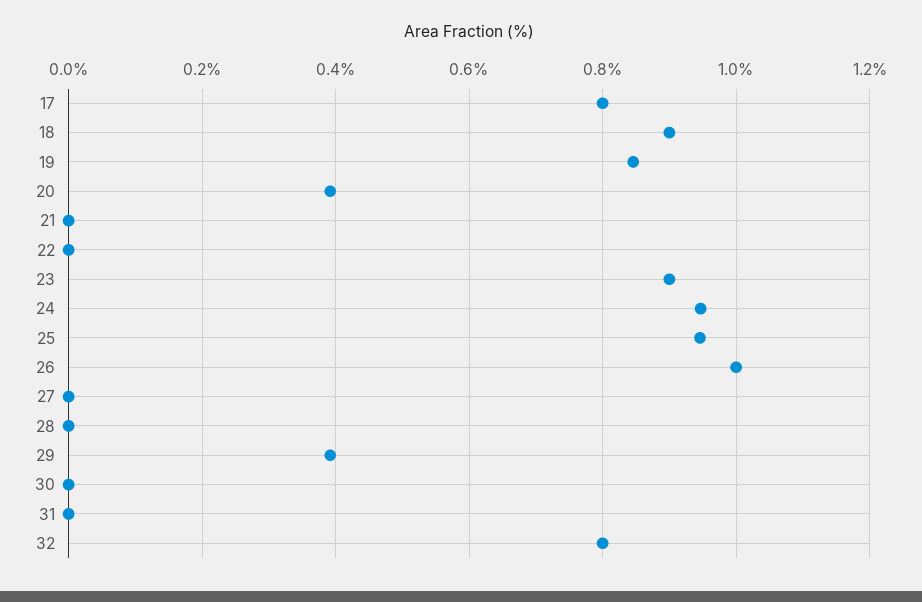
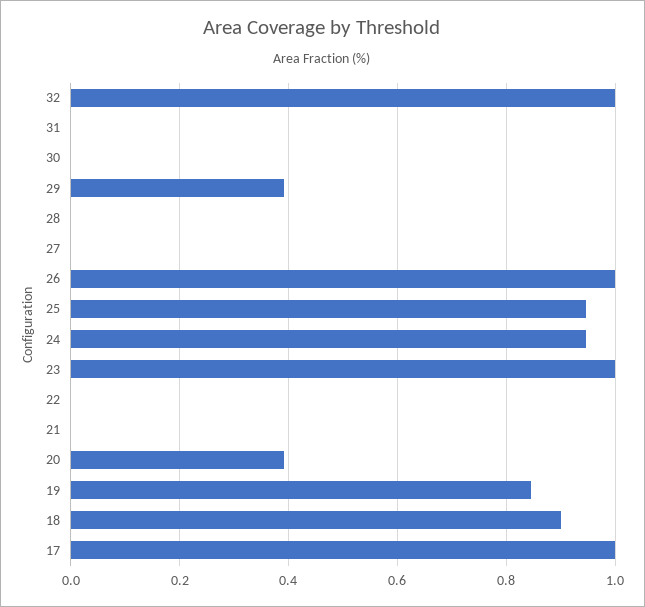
17: 0.8 -> 1
23: 0.9 -> 1
32: 0.8 -> 1

